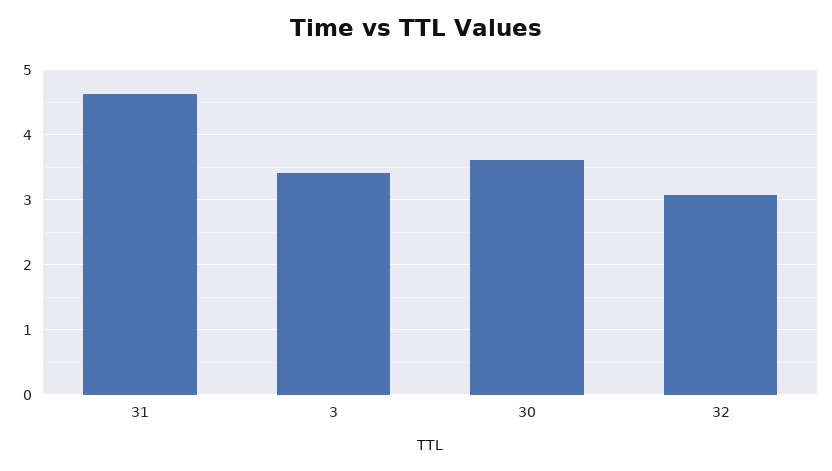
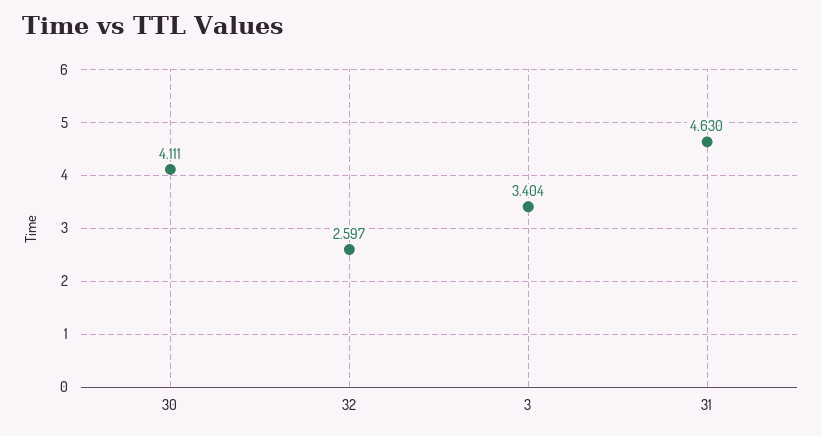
30: 3.6 -> 4.111
32: 3.1 -> 2.597

